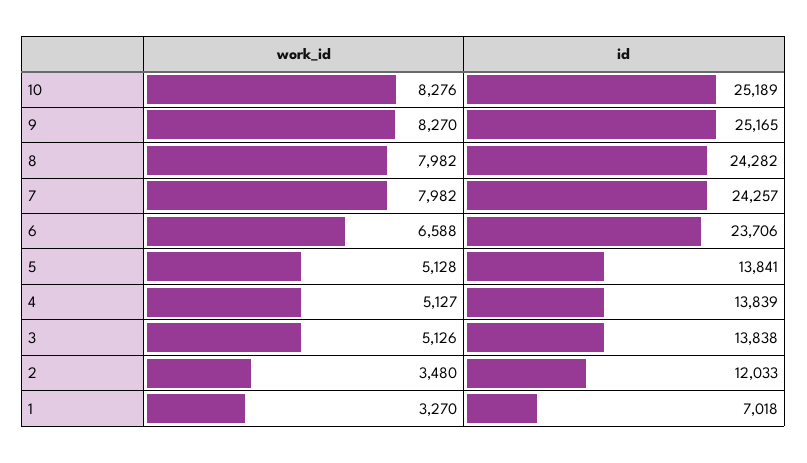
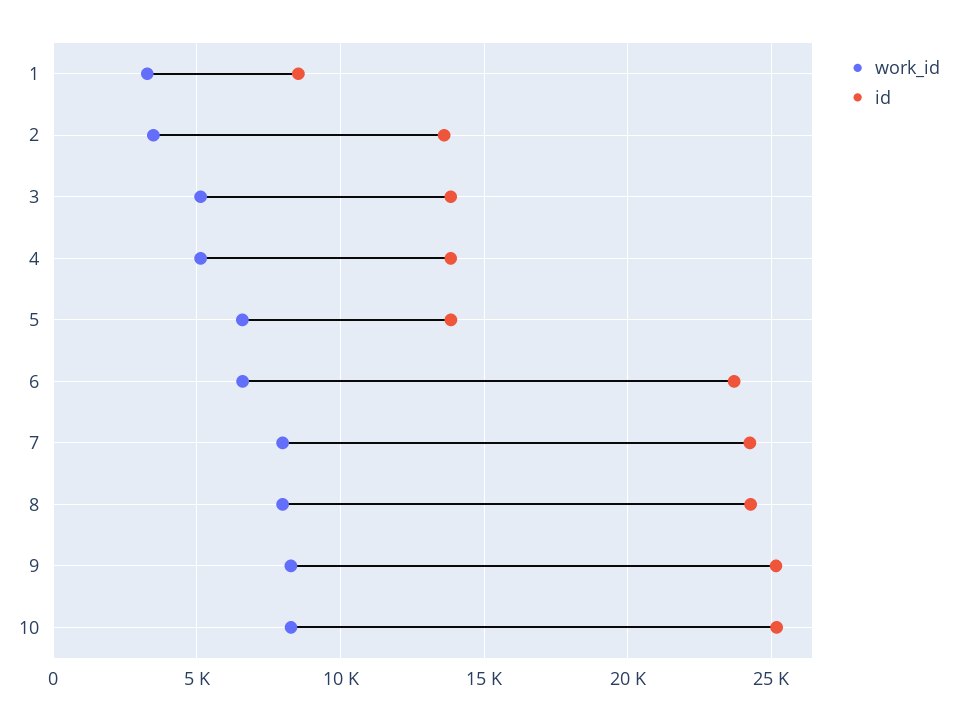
work_id, 5: 5128 -> 6500
id, 2: 12033 -> 13500
id, 1: 7018 -> 8500

